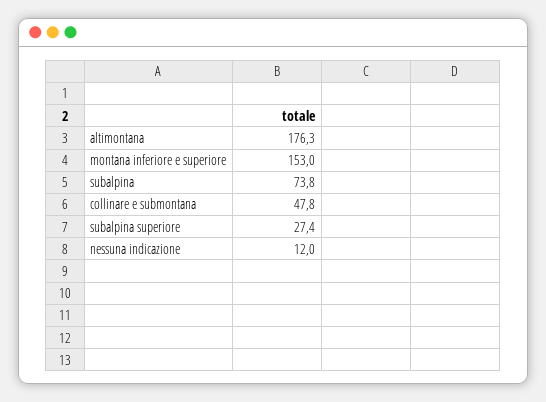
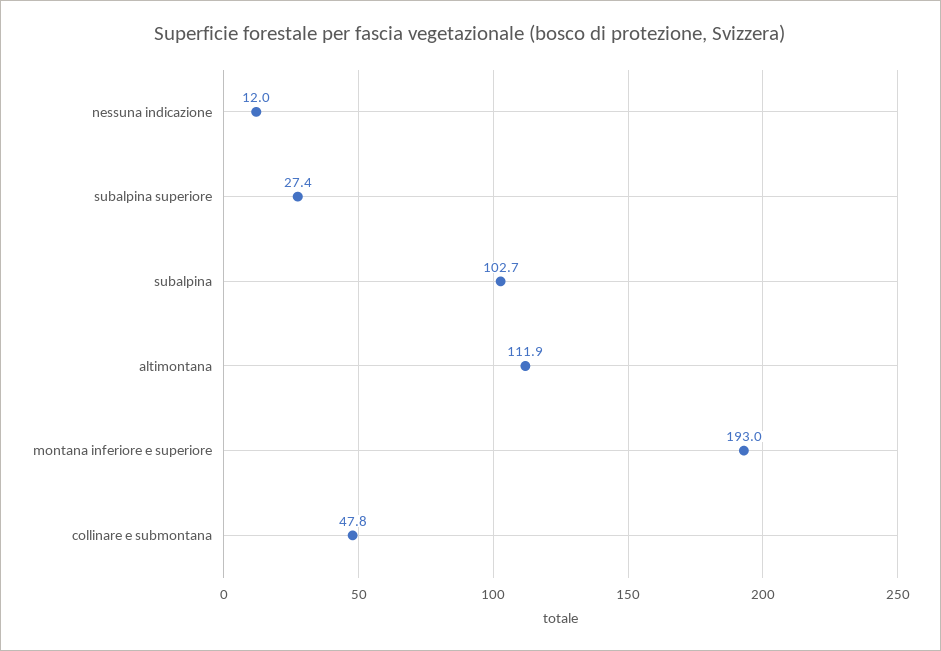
altimontana: 176.3 -> 111.9
montana inferiore e superiore: 153 -> 193
subalpina: 73.8 -> 102.7

